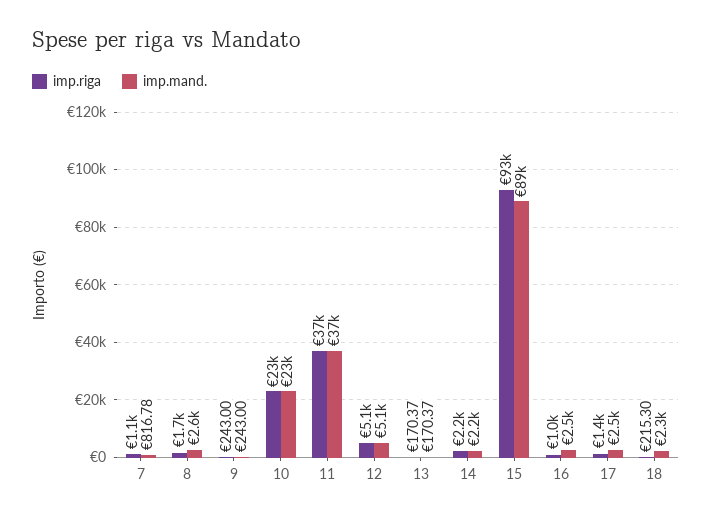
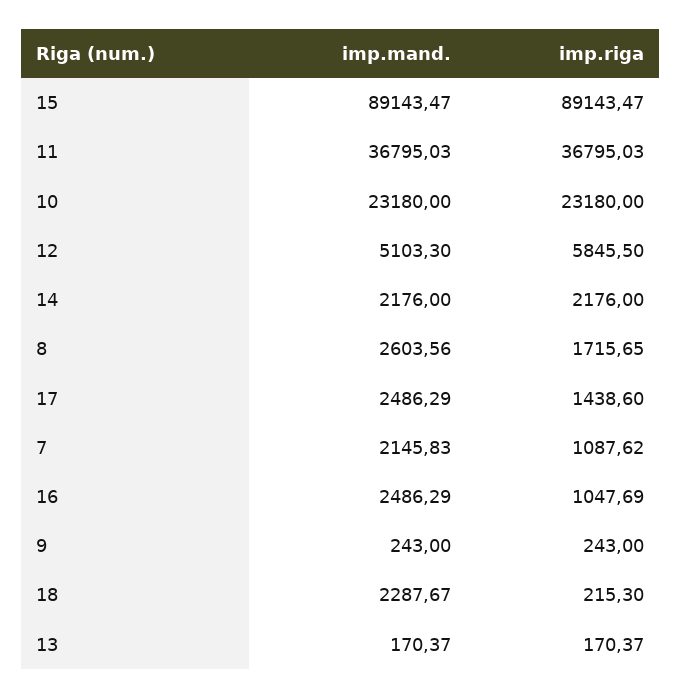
imp.mand., 7: 816.78 -> 2145.83
imp.riga, 12: 5100 -> 5845.5
imp.riga, 15: 93000 -> 89143.47

